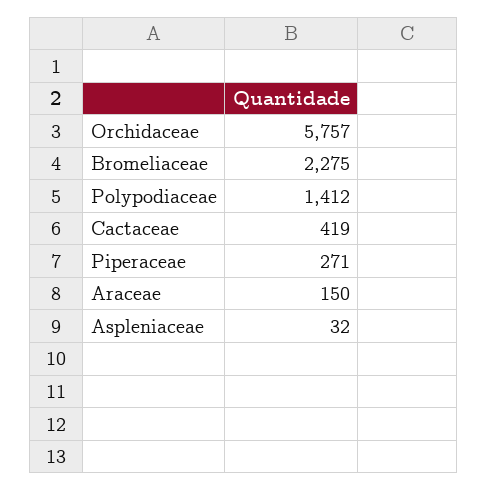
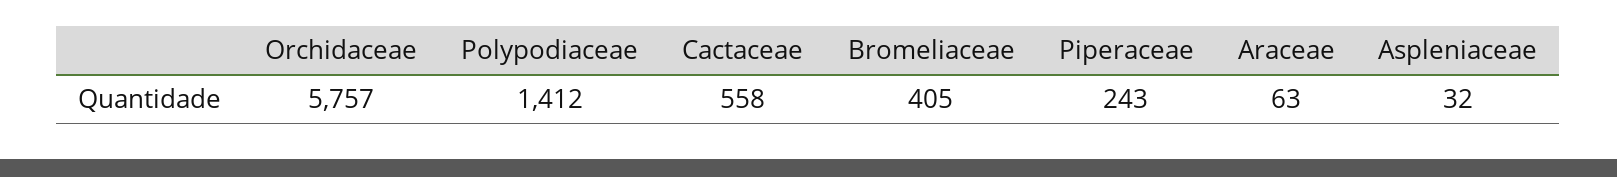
Bromeliaceae: 2275 -> 405
Cactaceae: 419 -> 558
Piperaceae: 271 -> 243
Araceae: 150 -> 63

